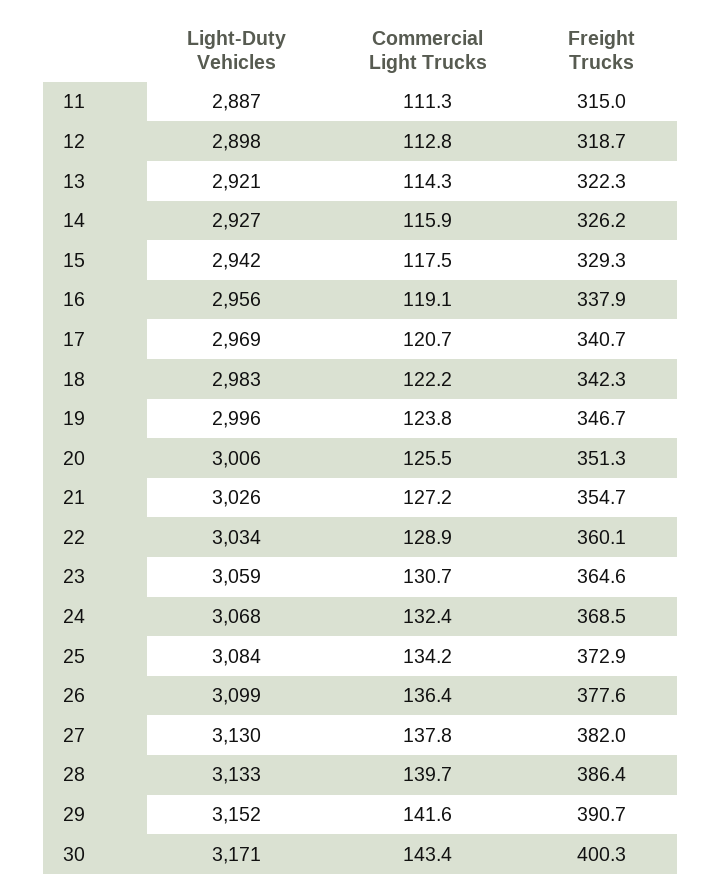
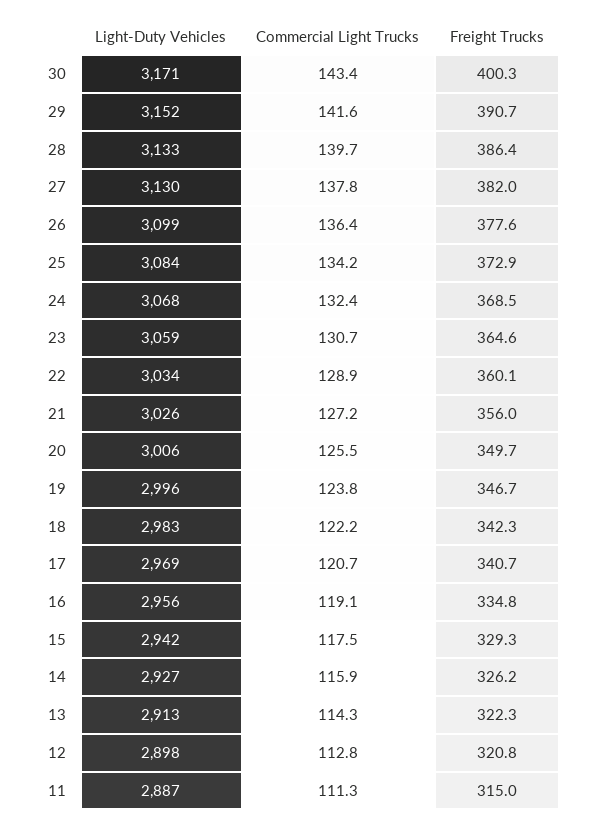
Freight Trucks, 12: 318.7 -> 320.8
Light-Duty Vehicles, 13: 2921 -> 2913
Freight Trucks, 16: 337.9 -> 334.8
Freight Trucks, 20: 351.3 -> 349.7
Freight Trucks, 21: 354.7 -> 356

